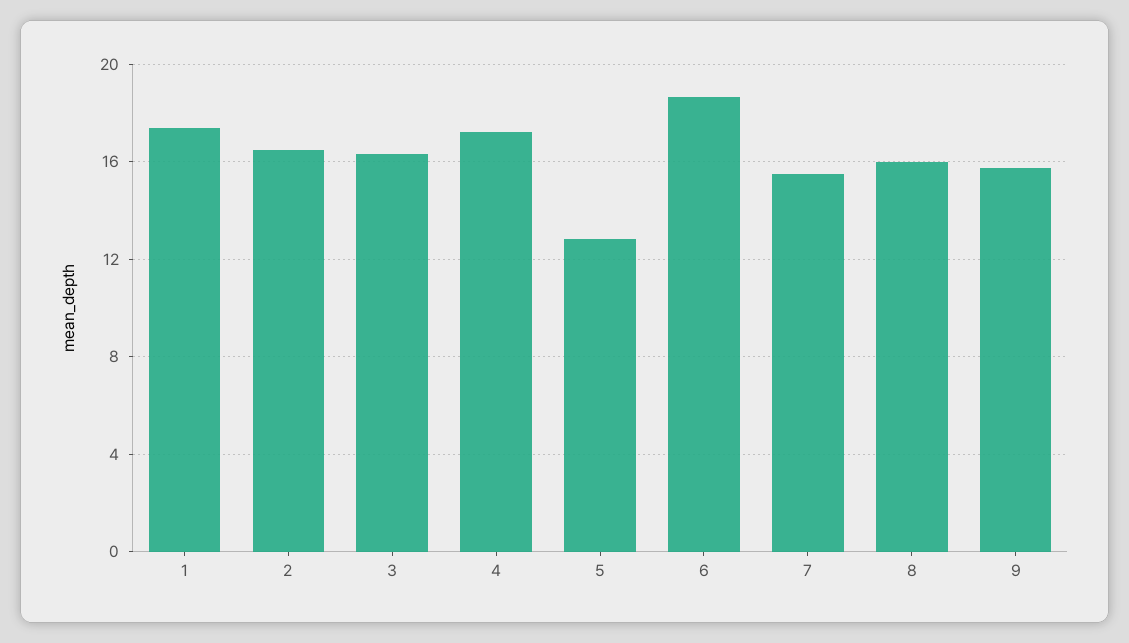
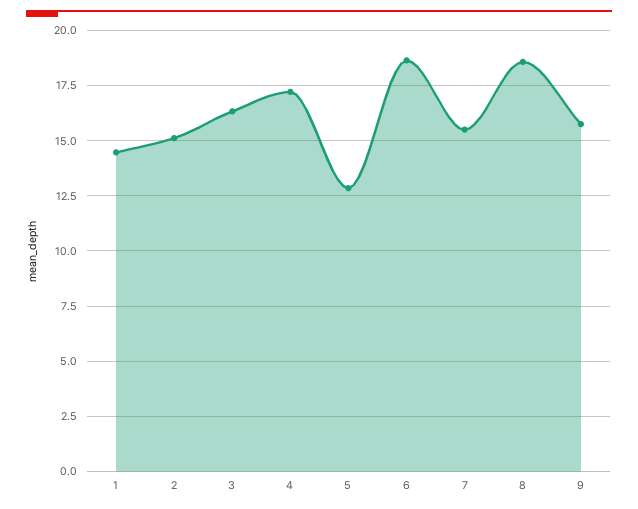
1: 17.5 -> 14.5
2: 16.5 -> 15
8: 16 -> 18.5

